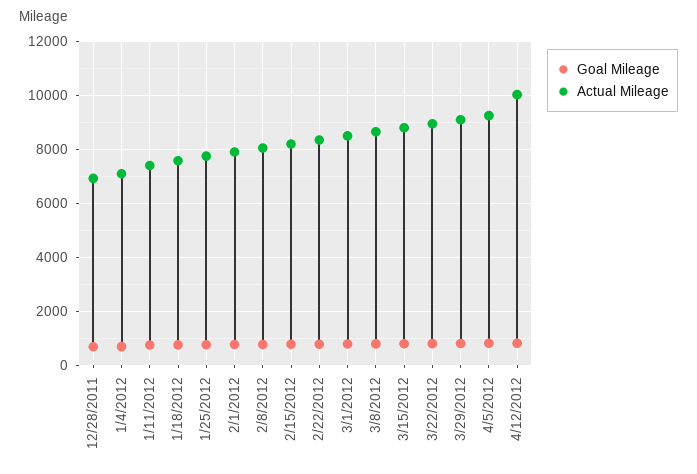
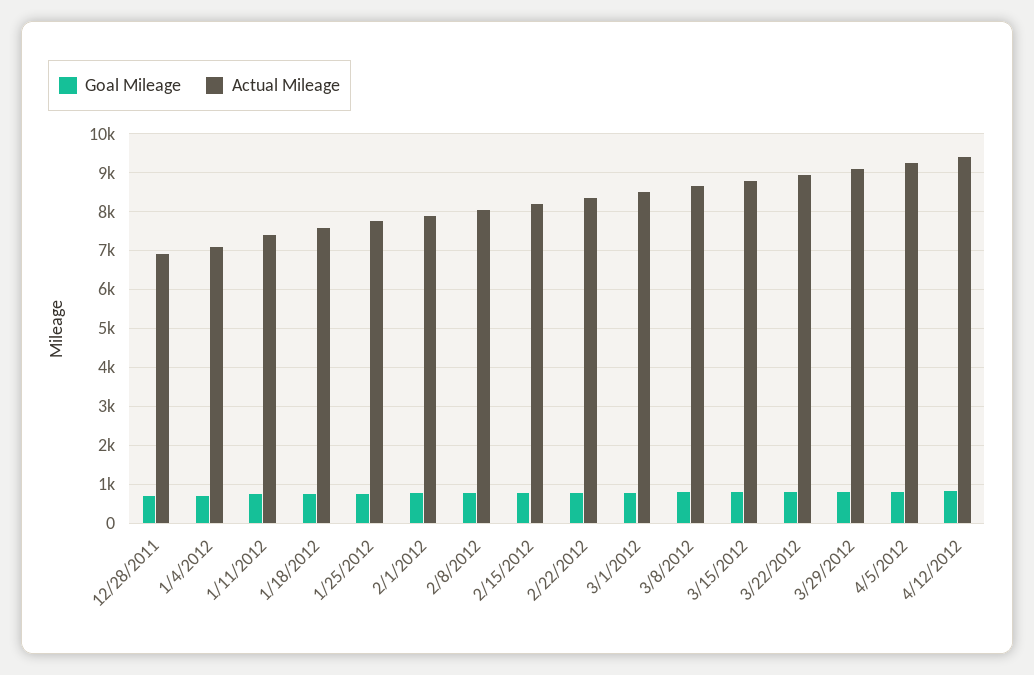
Actual Mileage, 4/12/2012: 10000 -> 9400

